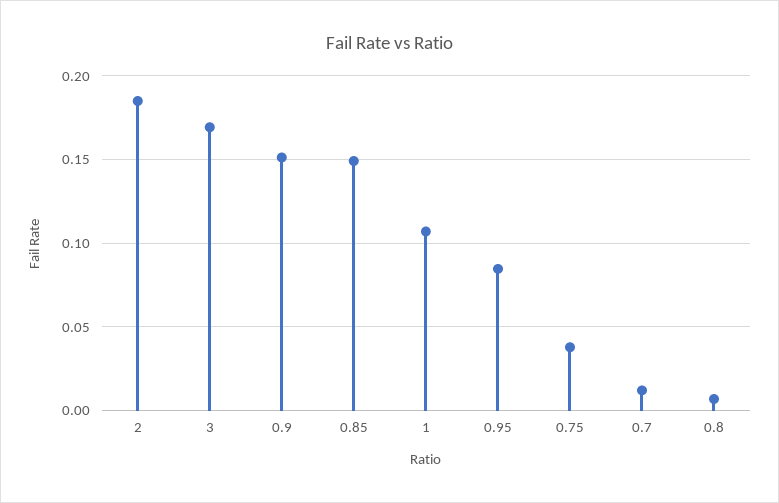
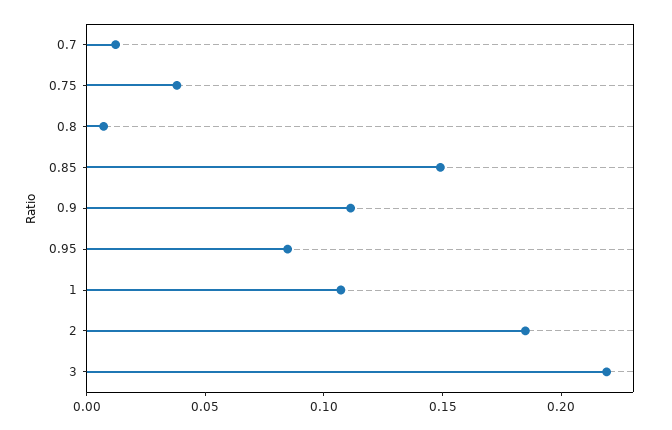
3: 0.17 -> 0.22
0.9: 0.15 -> 0.11

